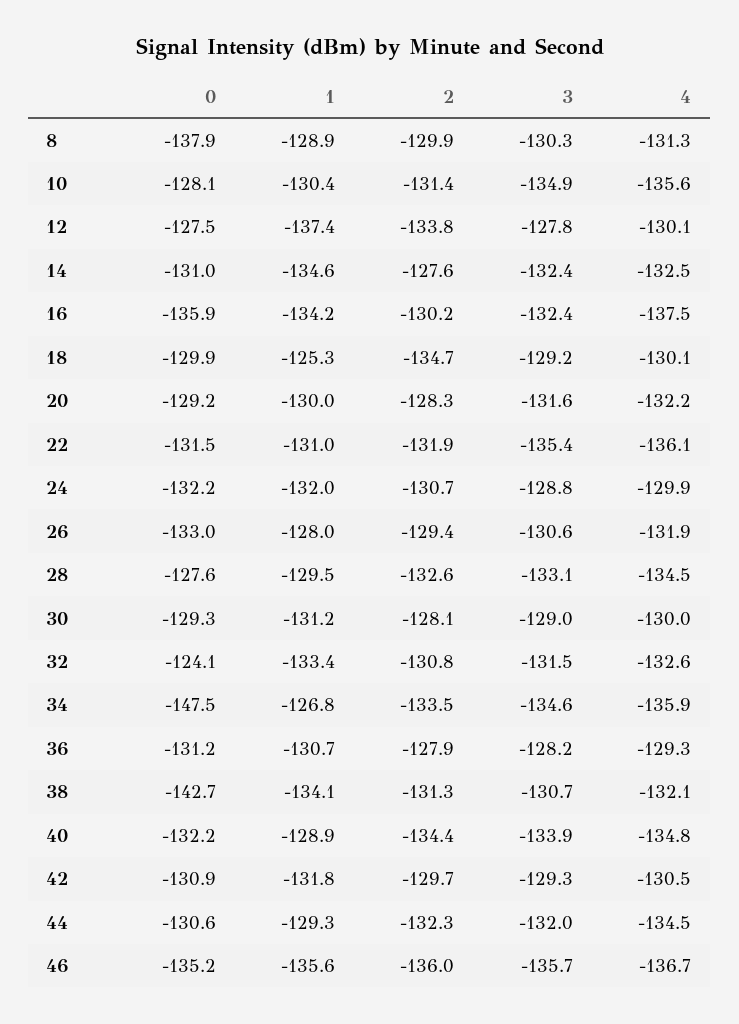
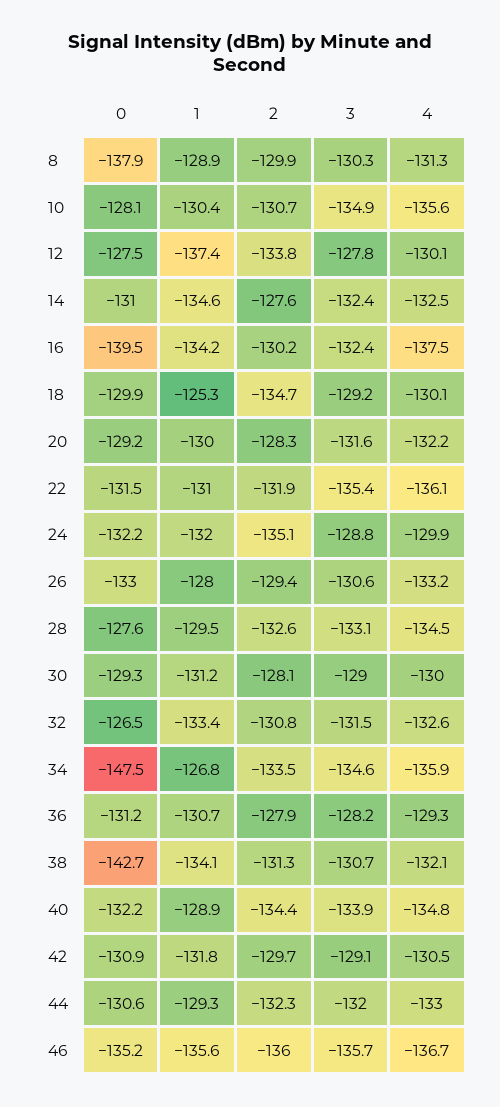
2, 10: -131.4 -> -130.7
0, 16: -135.9 -> -139.5
2, 24: -130.7 -> -135.1
4, 26: -131.9 -> -133.2
0, 32: -124.1 -> -126.5
3, 42: -129.3 -> -129.1
4, 44: -134.5 -> -133

